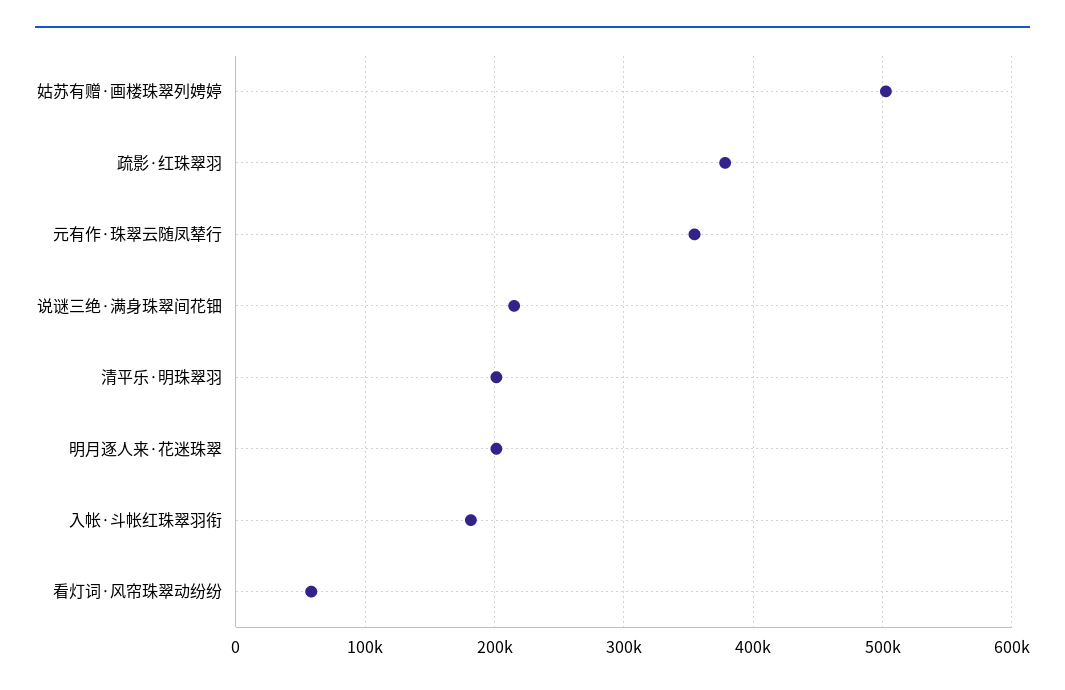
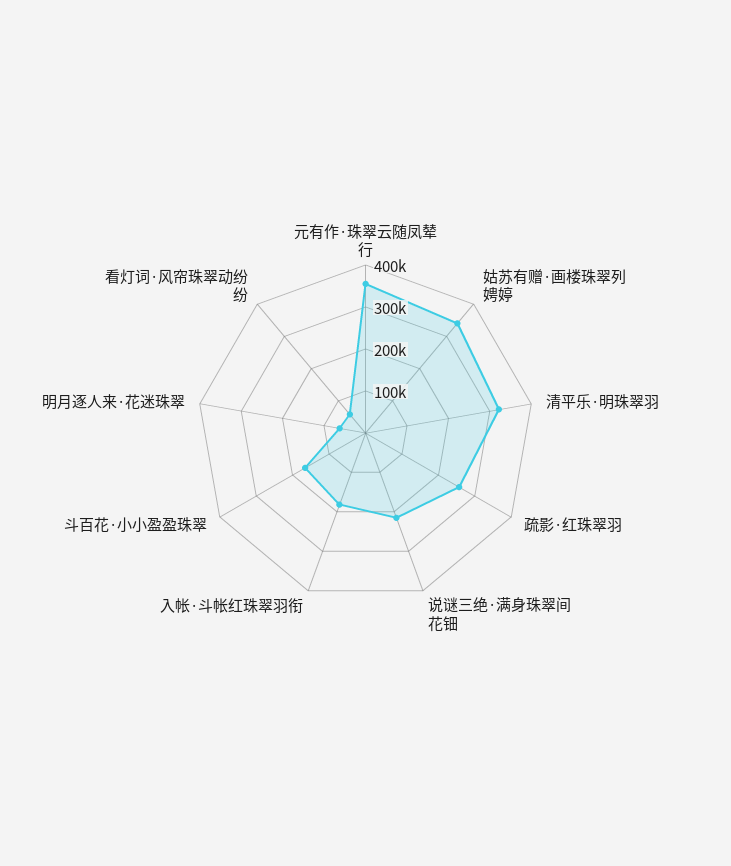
姑苏有赠·画楼珠翠列娉婷: 500000 -> 340000
疏影·红珠翠羽: 380000 -> 260000
清平乐·明珠翠羽: 200000 -> 320000
明月逐人来·花迷珠翠: 200000 -> 60000
斗百花·小小盈盈珠翠: none -> 160000

